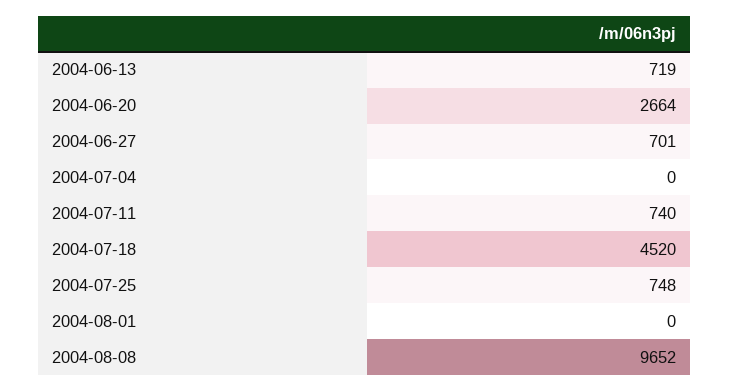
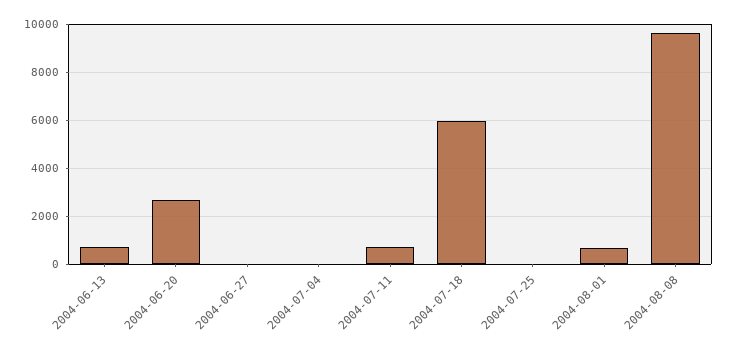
2004-06-27: 701 -> 0
2004-07-18: 4520 -> 6000
2004-07-25: 748 -> 0
2004-08-01: 0 -> 750

